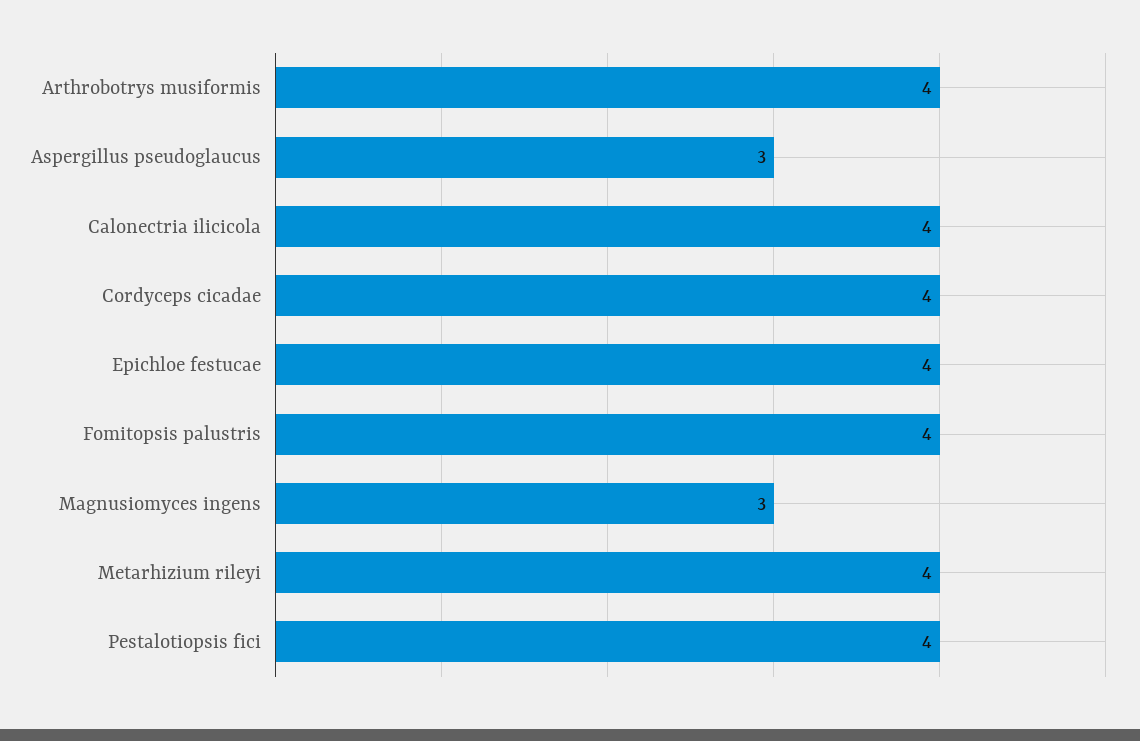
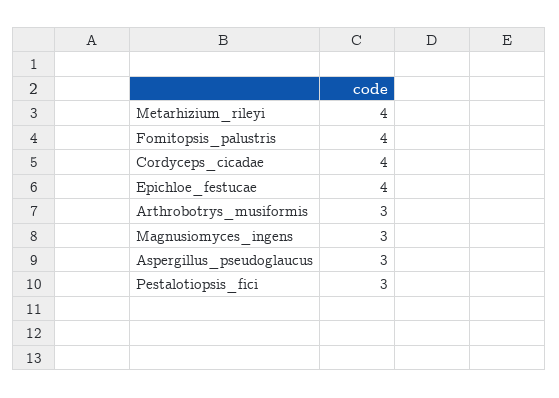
Arthrobotrys musiformis: 4 -> 3
Calonectria ilicicola: 4 -> none
Pestalotiopsis fici: 4 -> 3

